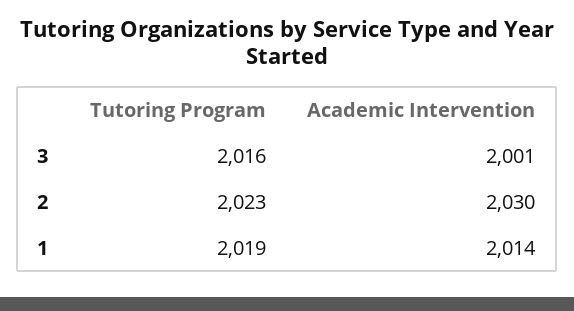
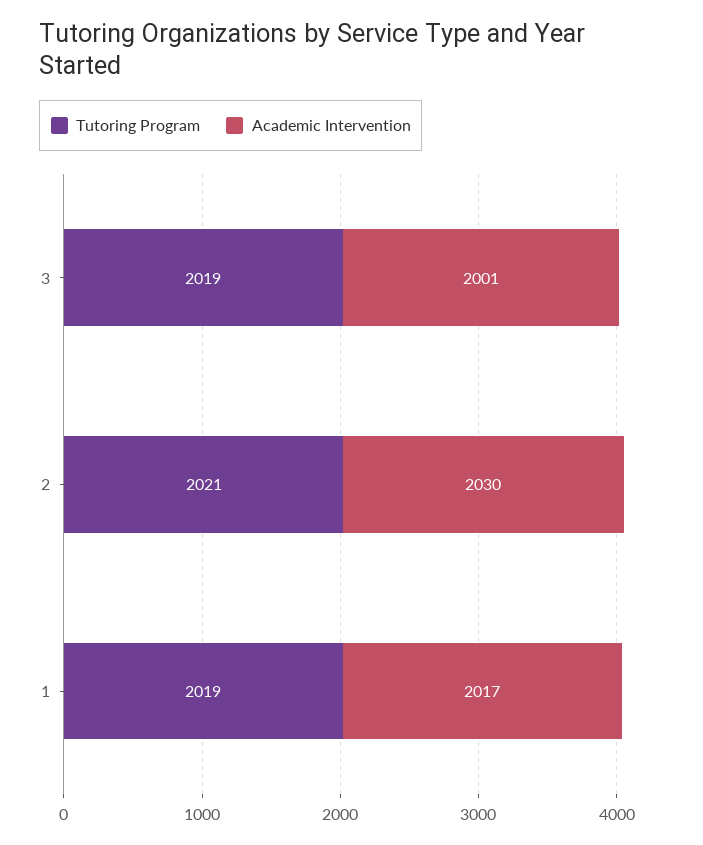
Tutoring Program, 3: 2016 -> 2019
Tutoring Program, 2: 2023 -> 2021
Academic Intervention, 1: 2014 -> 2017

